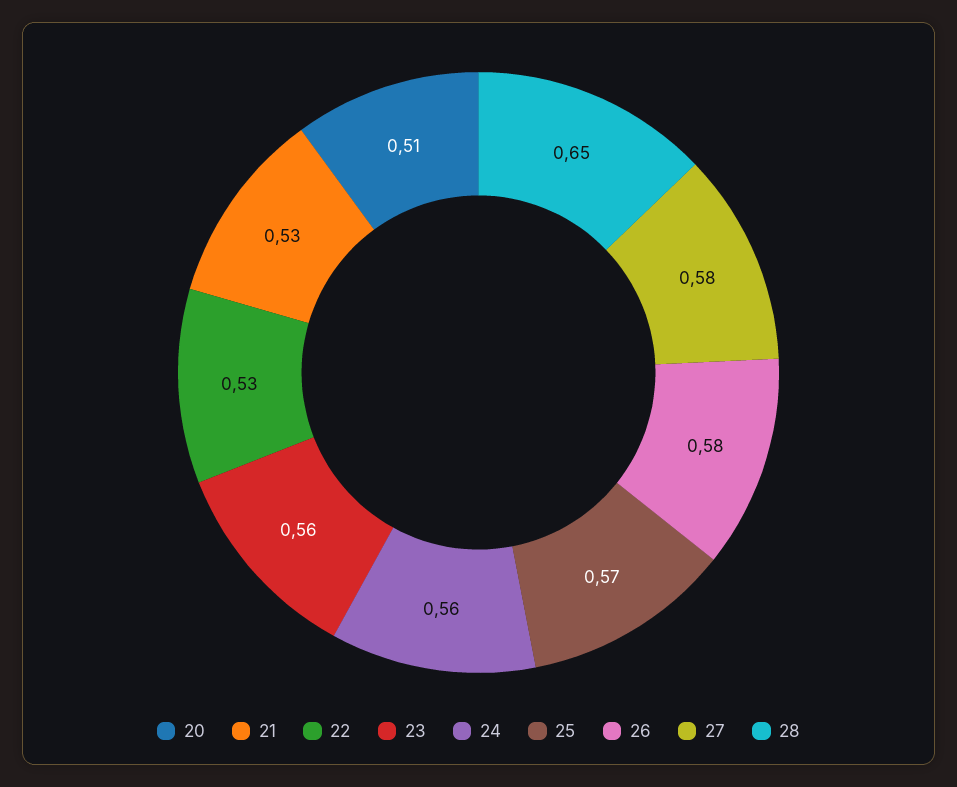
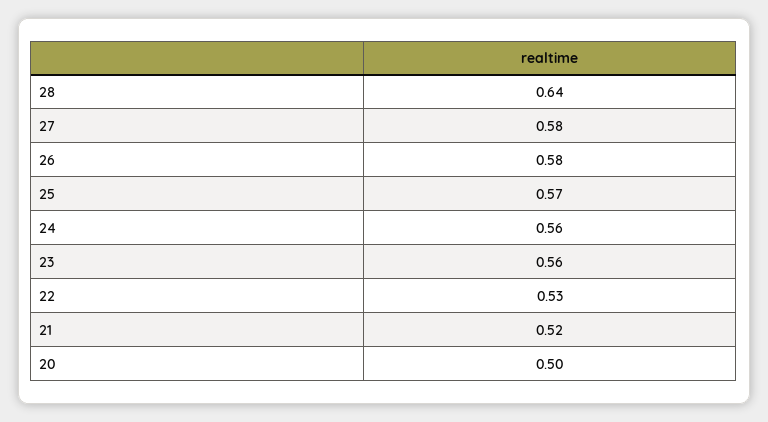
20: 0.51 -> 0.5
21: 0.53 -> 0.52
28: 0.65 -> 0.64

